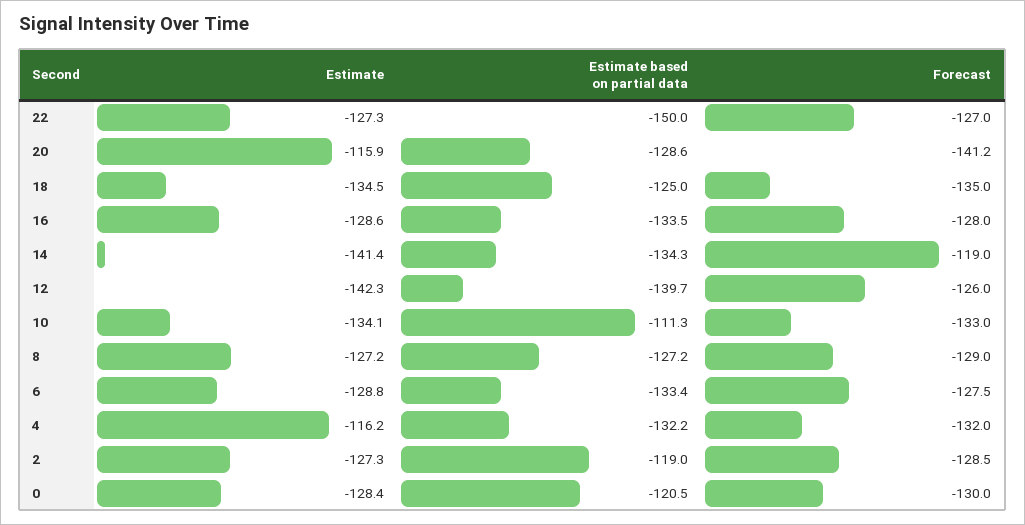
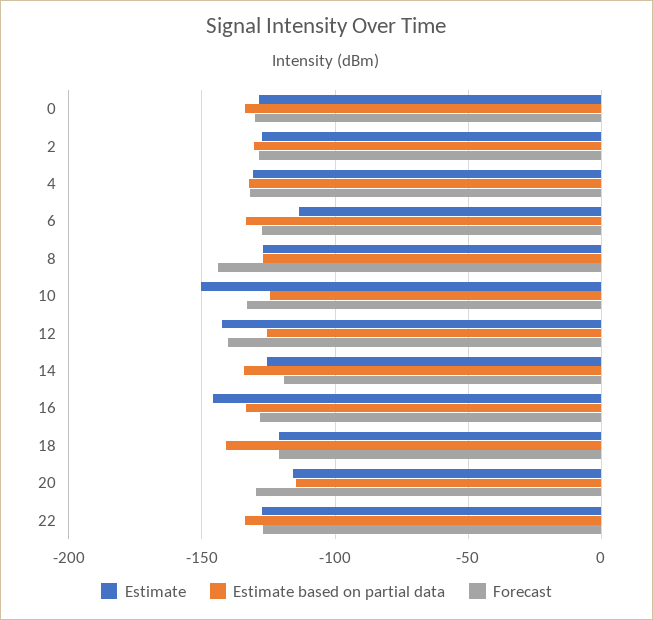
Estimate based on partial data, 22: -150 -> -135
Estimate based on partial data, 20: -128.6 -> -115
Forecast, 20: -141.2 -> -130
Estimate, 18: -134.5 -> -120
Estimate based on partial data, 18: -125 -> -140
Forecast, 18: -135 -> -120
Estimate, 16: -128.6 -> -145
Estimate, 14: -141.4 -> -125
Estimate based on partial data, 12: -139.7 -> -125
Forecast, 12: -126 -> -140
Estimate, 10: -134.1 -> -150
Estimate based on partial data, 10: -111.3 -> -125
Forecast, 8: -129 -> -145
Estimate, 6: -128.8 -> -115
Estimate, 4: -116.2 -> -130
Estimate based on partial data, 2: -119 -> -130
Estimate based on partial data, 0: -120.5 -> -135

